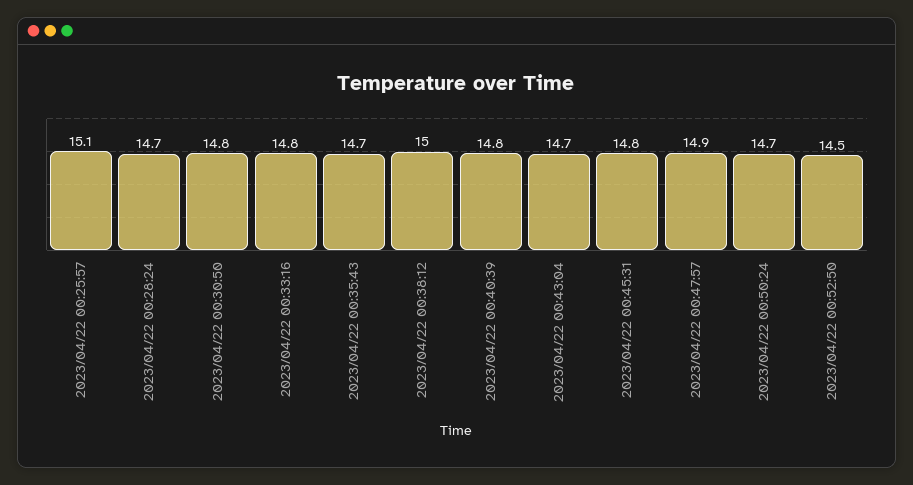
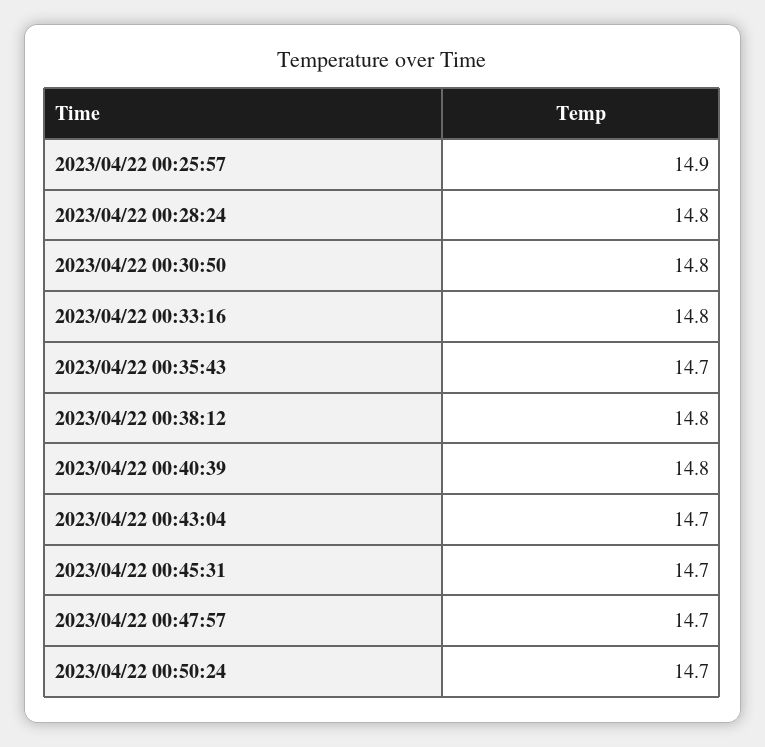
2023/04/22 00:25:57: 15.1 -> 14.9
2023/04/22 00:28:24: 14.7 -> 14.8
2023/04/22 00:38:12: 15 -> 14.8
2023/04/22 00:45:31: 14.8 -> 14.7
2023/04/22 00:47:57: 14.9 -> 14.7
2023/04/22 00:52:50: 14.5 -> none

